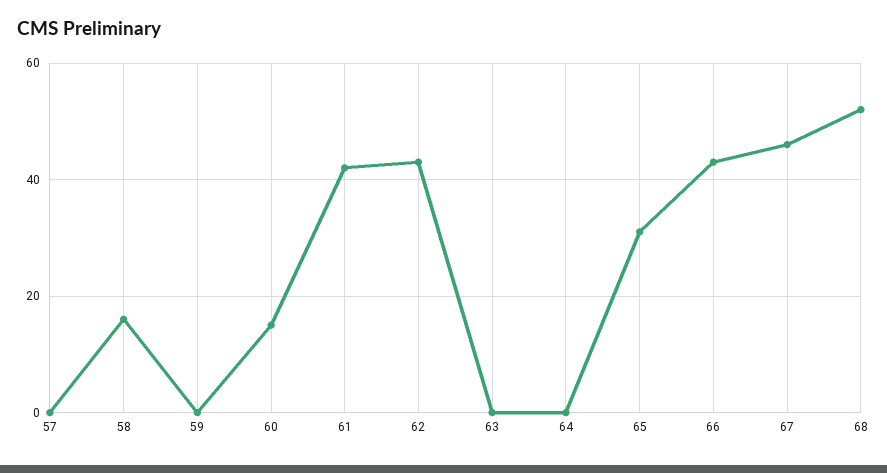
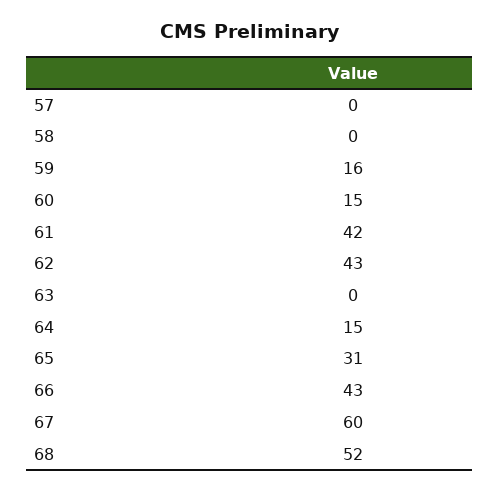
58: 15 -> 0
59: 0 -> 16
64: 0 -> 15
67: 45 -> 60

